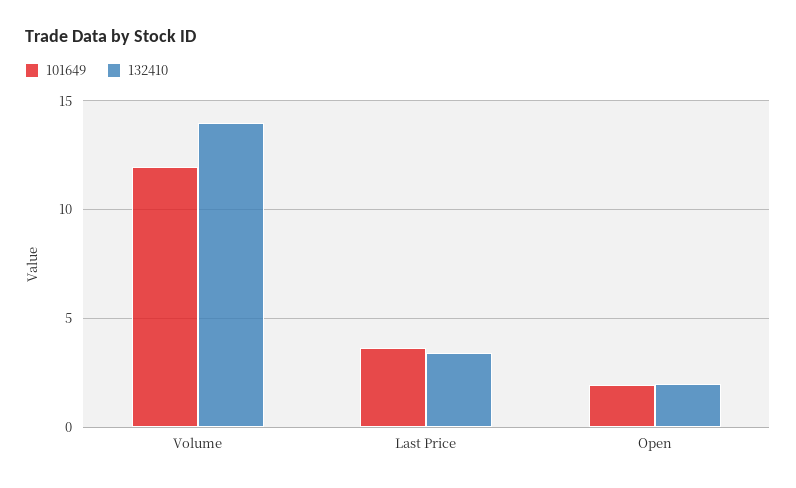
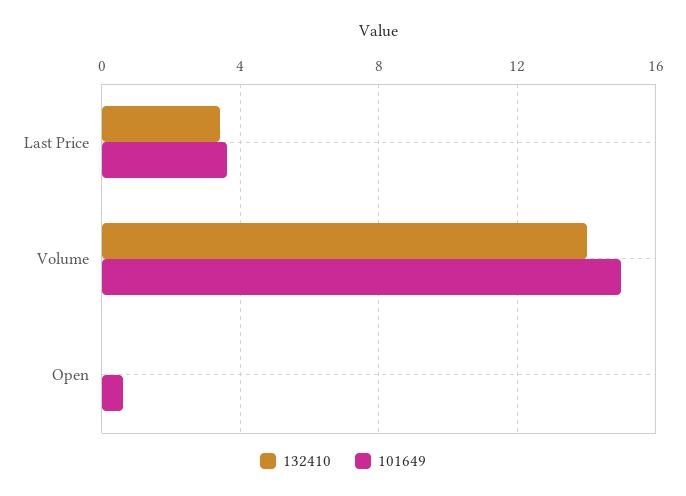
101649, Volume: 12 -> 15
101649, Open: 2 -> 0.5
132410, Open: 2 -> 0

